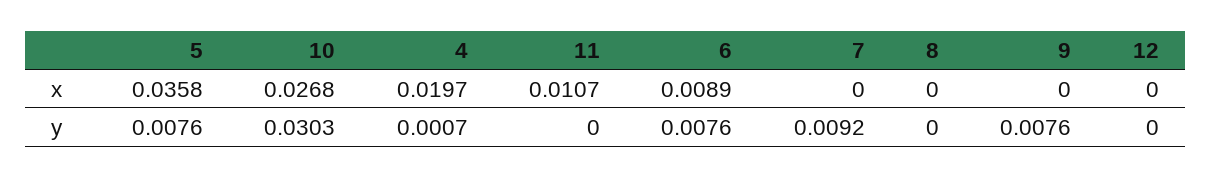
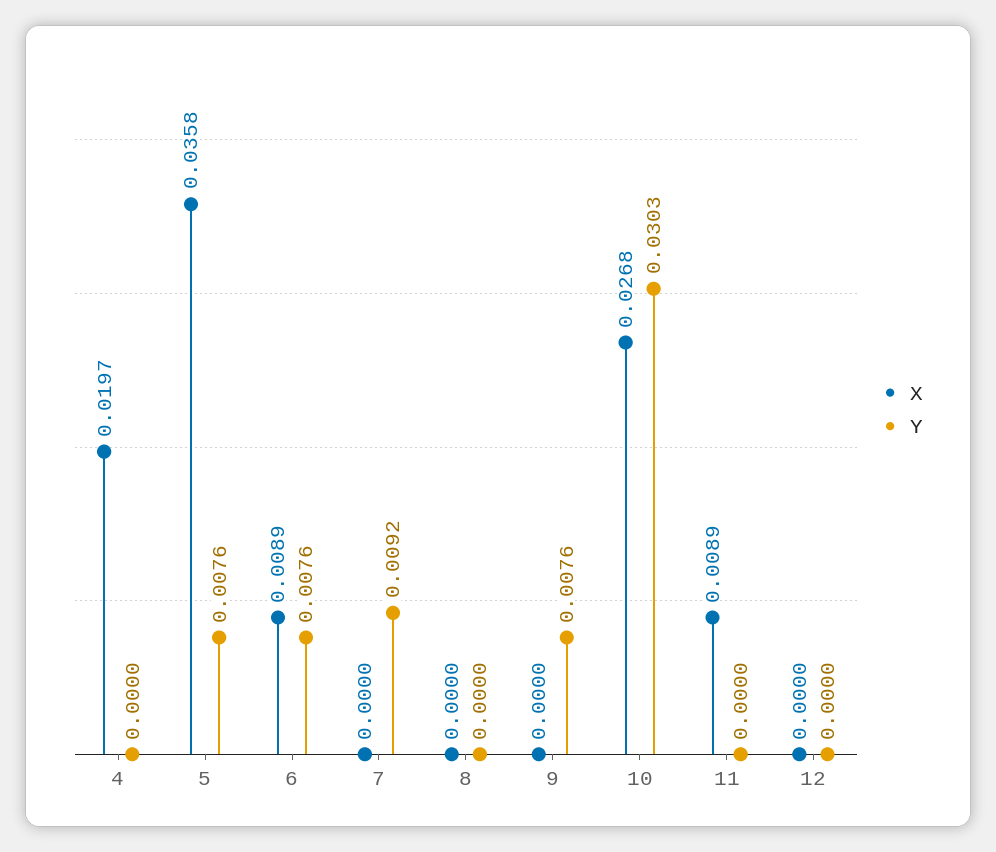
x, 11: 0.0107 -> 0.0089
y, 4: 0.0007 -> 0

